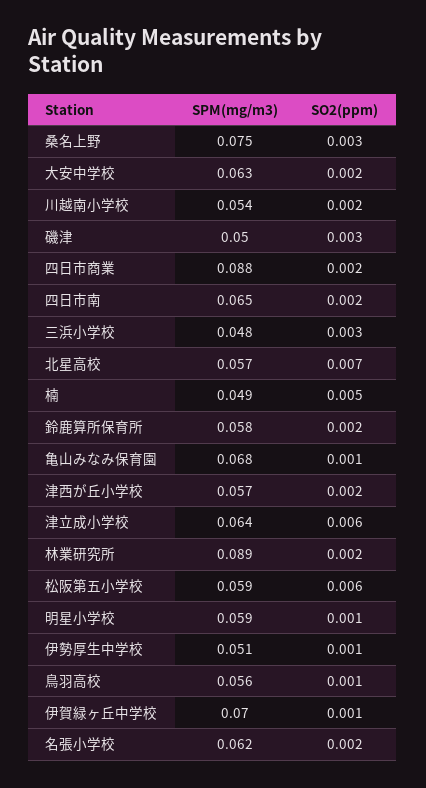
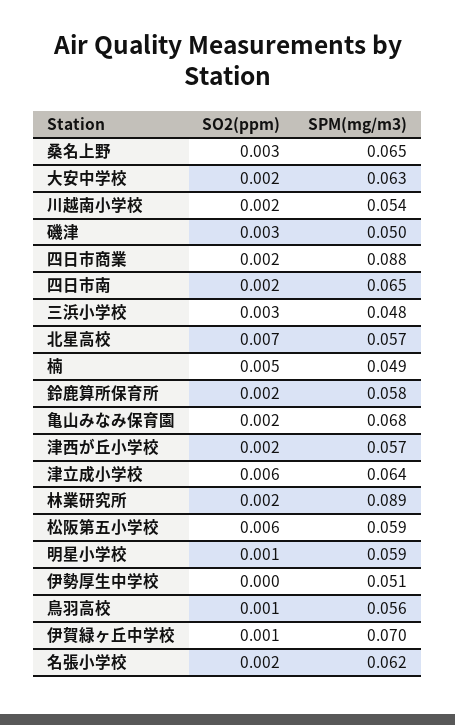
SPM(mg/m3), 桑名上野: 0.075 -> 0.065
SO2(ppm), 亀山みなみ保育園: 0.001 -> 0.002
SO2(ppm), 伊勢厚生中学校: 0.001 -> 0

